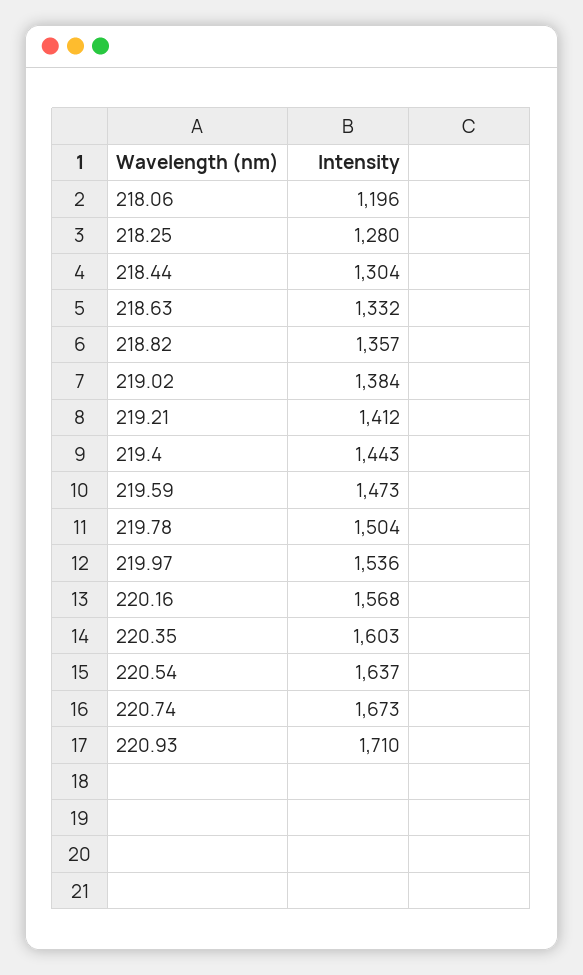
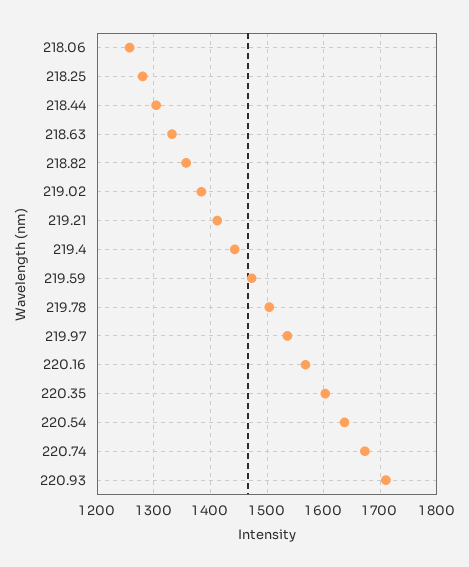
218.06: 1196 -> 1260

